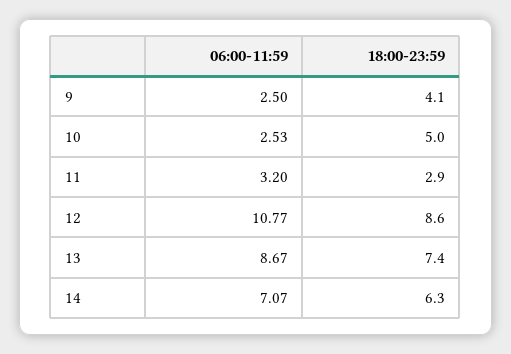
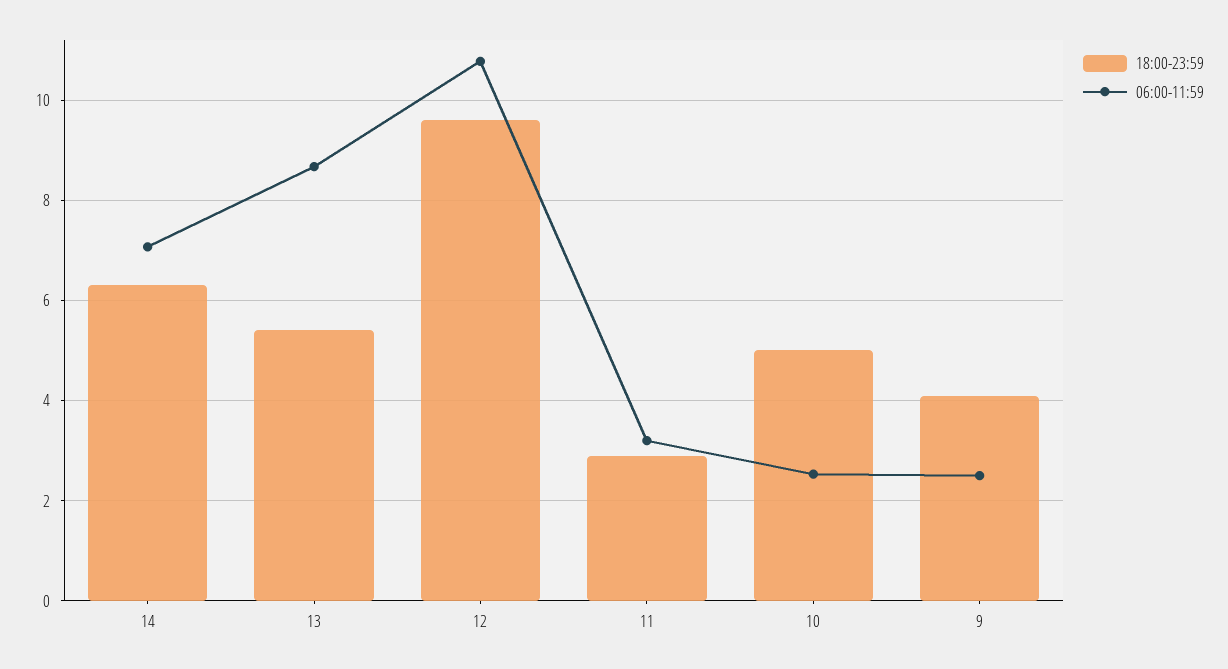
18:00-23:59, 12: 8.6 -> 9.6
18:00-23:59, 13: 7.4 -> 5.4

